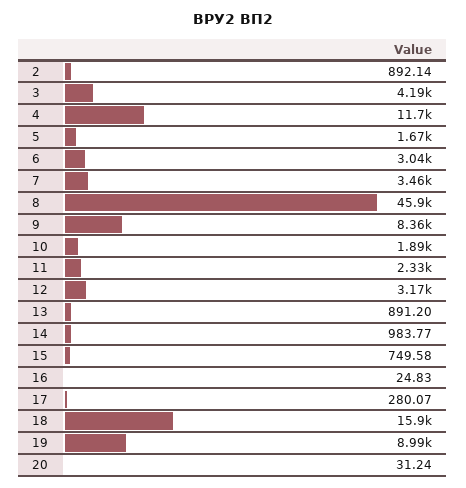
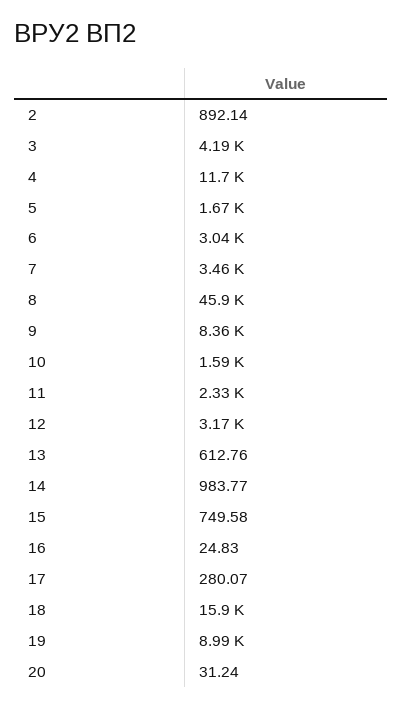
10: 1890 -> 1590
13: 891.2 -> 612.76

